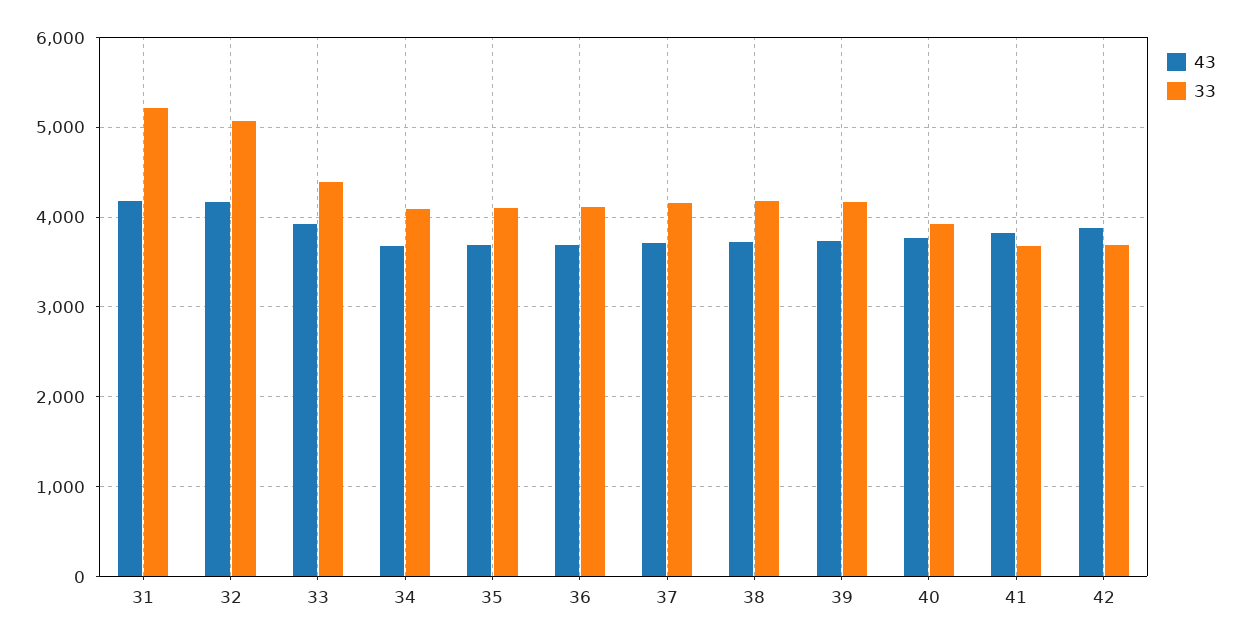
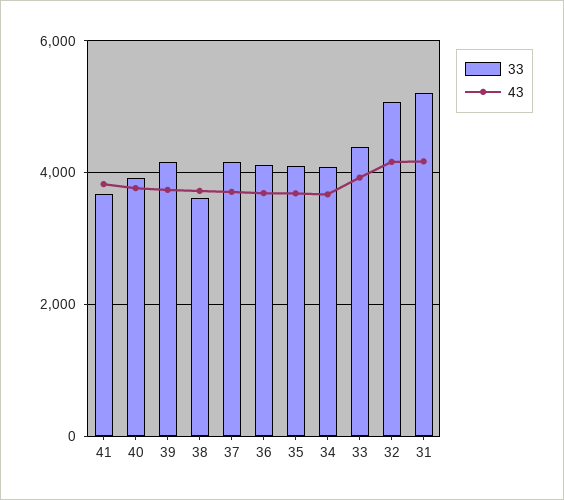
33, 38: 4200 -> 3600
43, 42: 3900 -> none
33, 42: 3700 -> none

